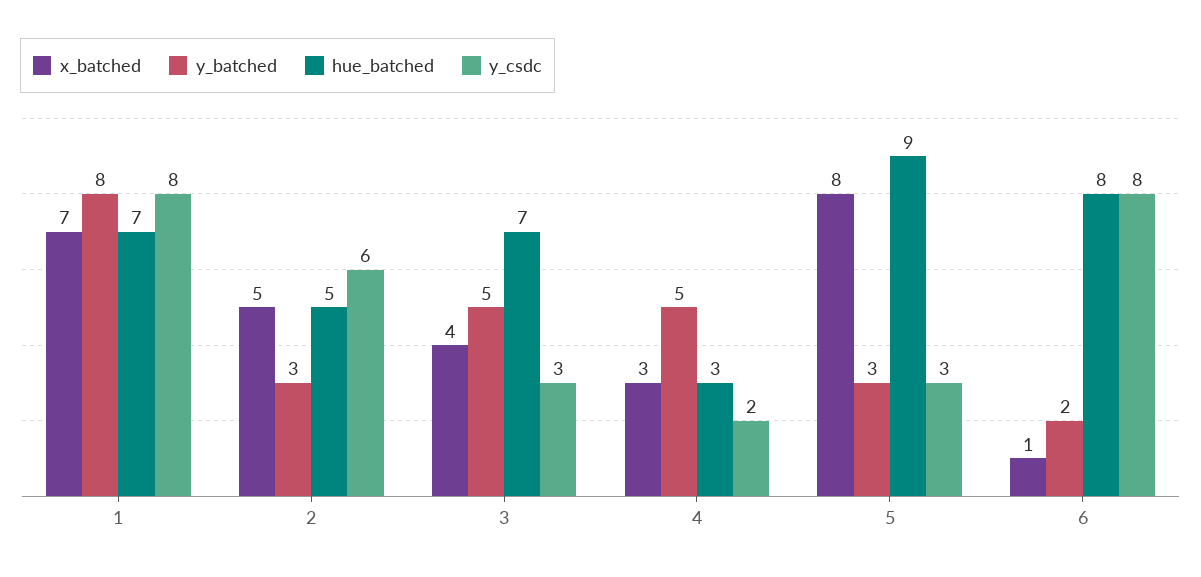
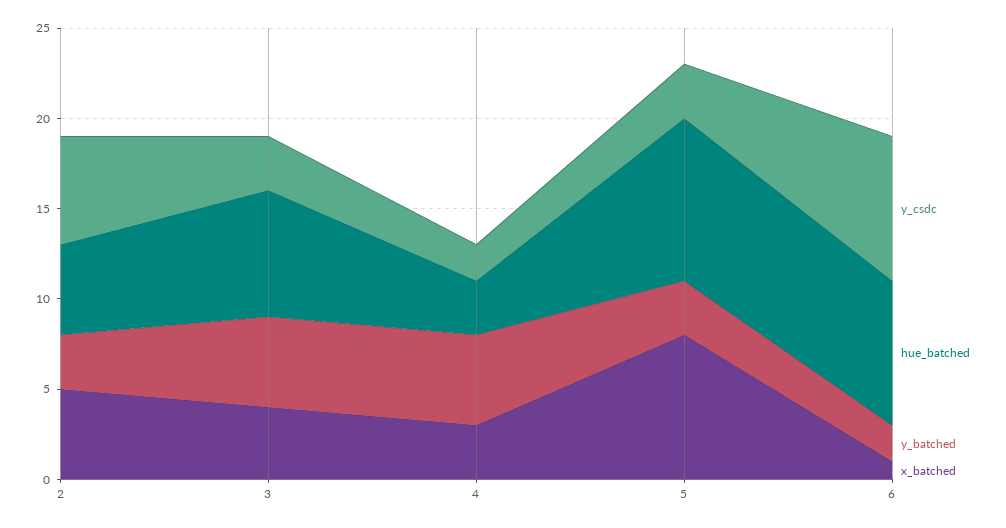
x_batched, 1: 7 -> none
y_batched, 1: 8 -> none
hue_batched, 1: 7 -> none
y_csdc, 1: 8 -> none

